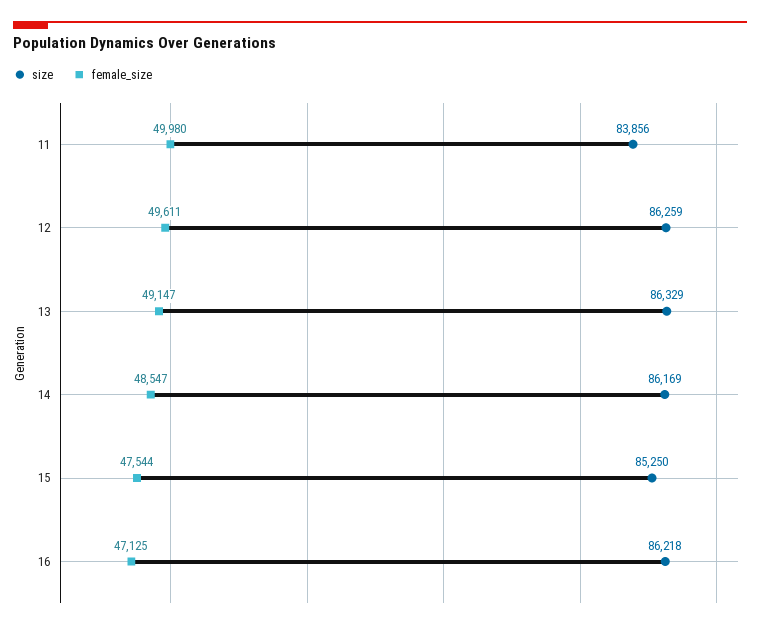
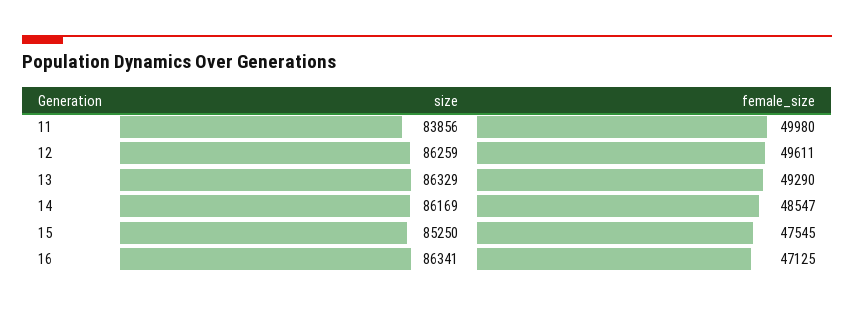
female_size, 13: 49147 -> 49290
female_size, 15: 47544 -> 47545
size, 16: 86218 -> 86341

